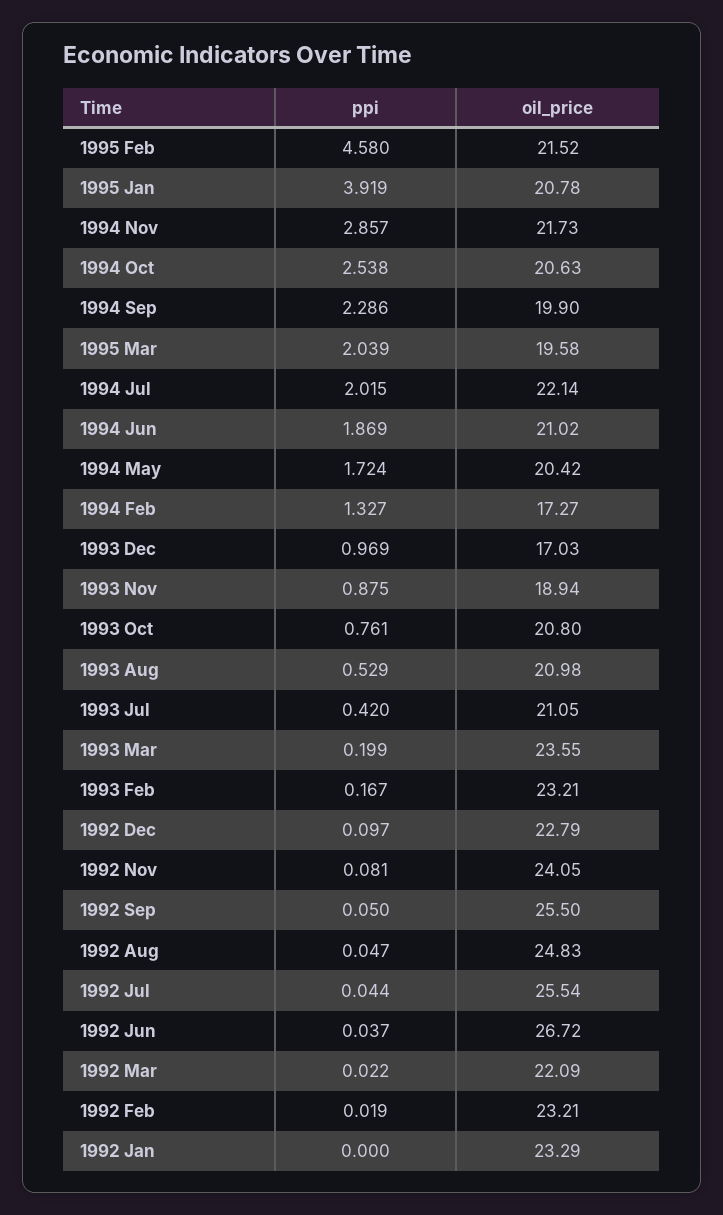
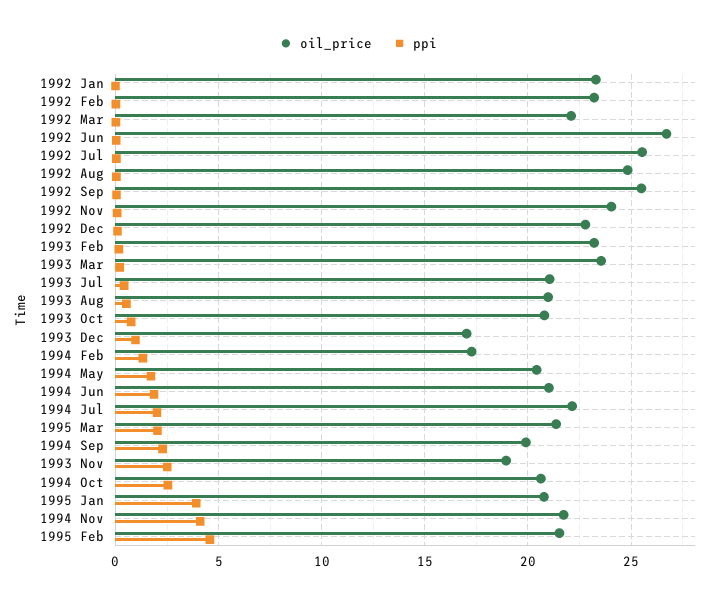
ppi, 1994 Nov: 2.857 -> 4
oil_price, 1995 Mar: 19.58 -> 21.5
ppi, 1993 Nov: 0.875 -> 2.5

